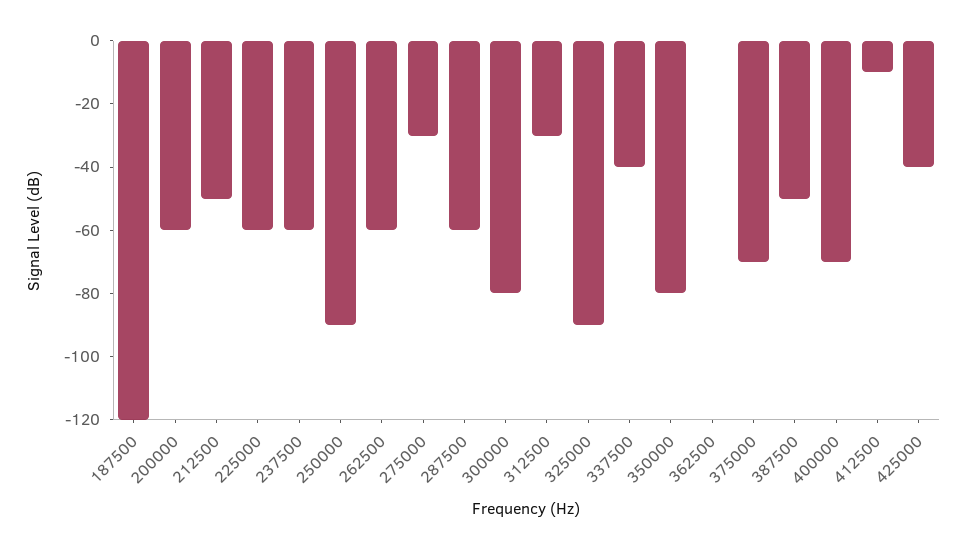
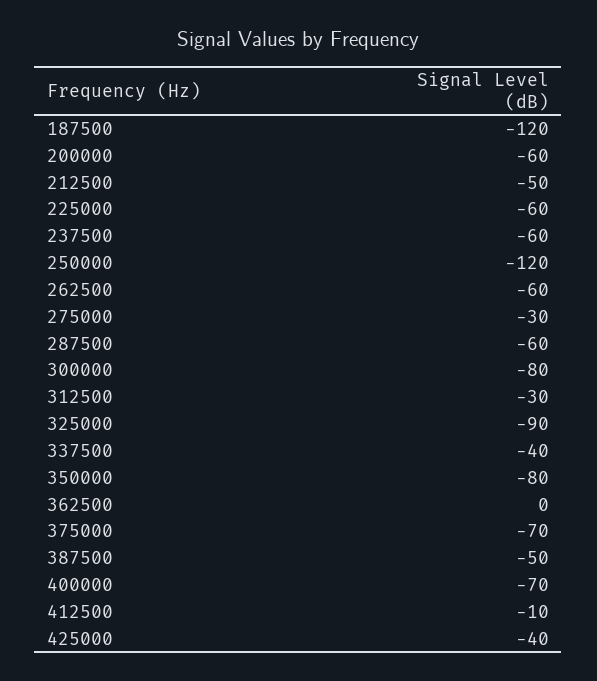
250000: -90 -> -120

